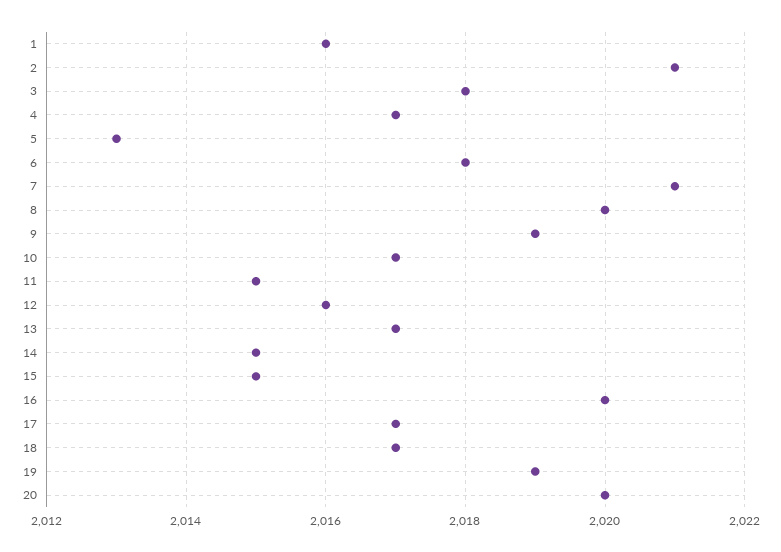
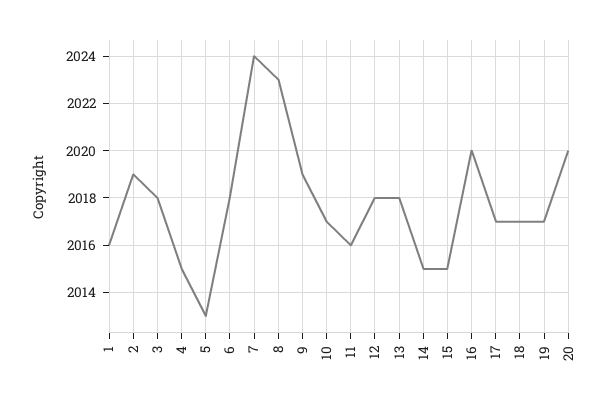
2: 2021 -> 2019
4: 2017 -> 2015
7: 2021 -> 2024
8: 2020 -> 2023
11: 2015 -> 2016
12: 2016 -> 2018
13: 2017 -> 2018
19: 2019 -> 2017

